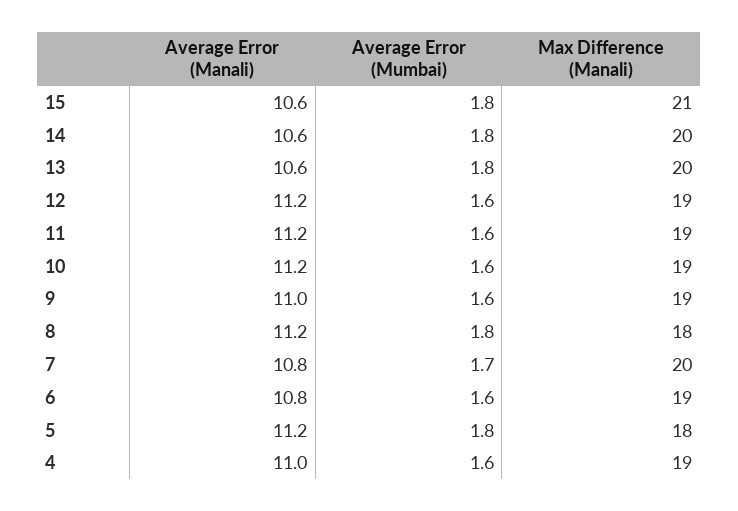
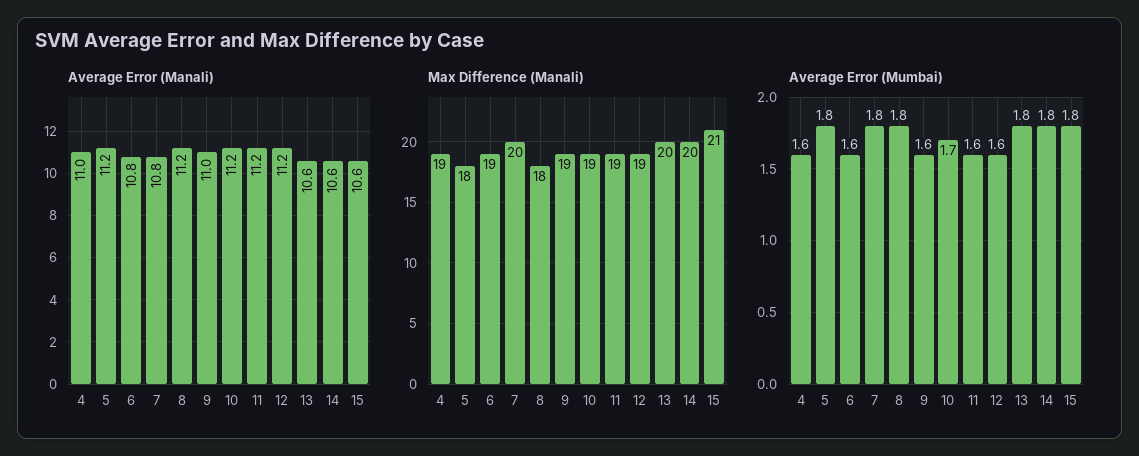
Average Error (Mumbai), 10: 1.6 -> 1.7
Average Error (Mumbai), 7: 1.7 -> 1.8

